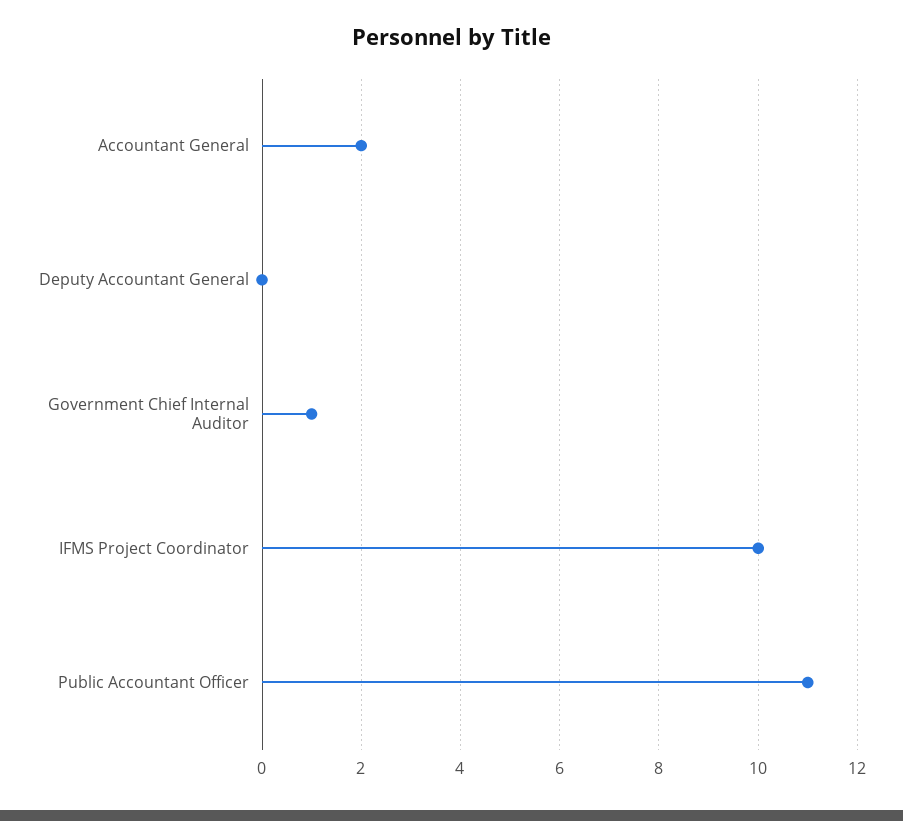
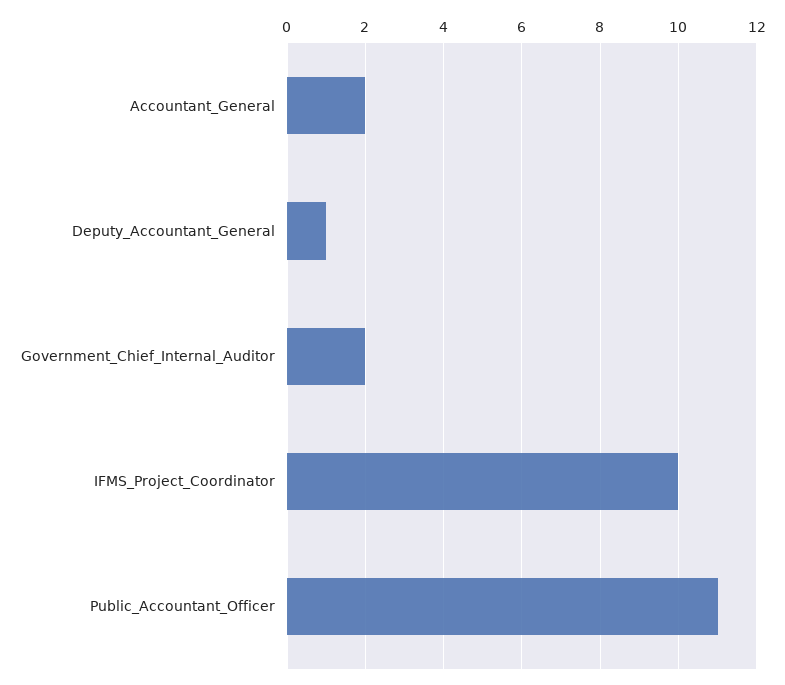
Deputy Accountant General: 0 -> 1
Government Chief Internal Auditor: 1 -> 2

